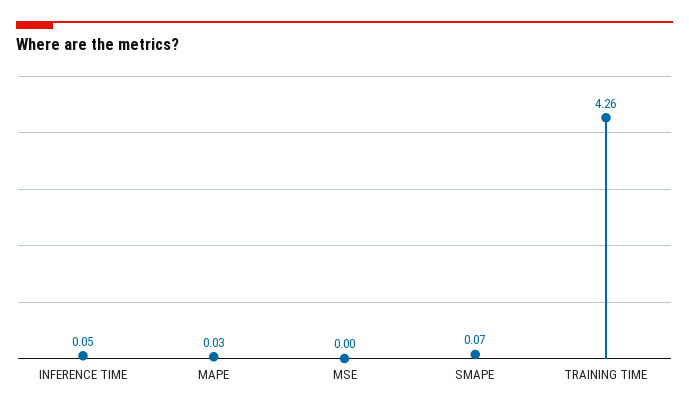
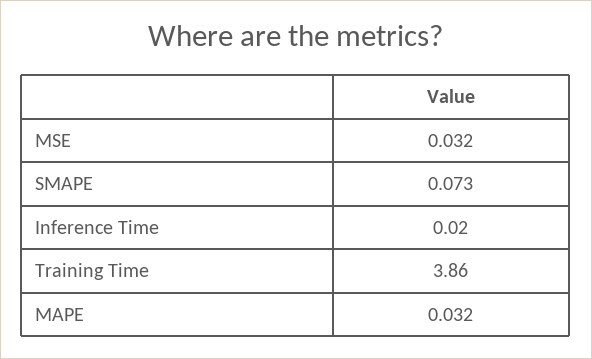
INFERENCE TIME: 0.05 -> 0.02
MSE: 0 -> 0.032
TRAINING TIME: 4.26 -> 3.86

